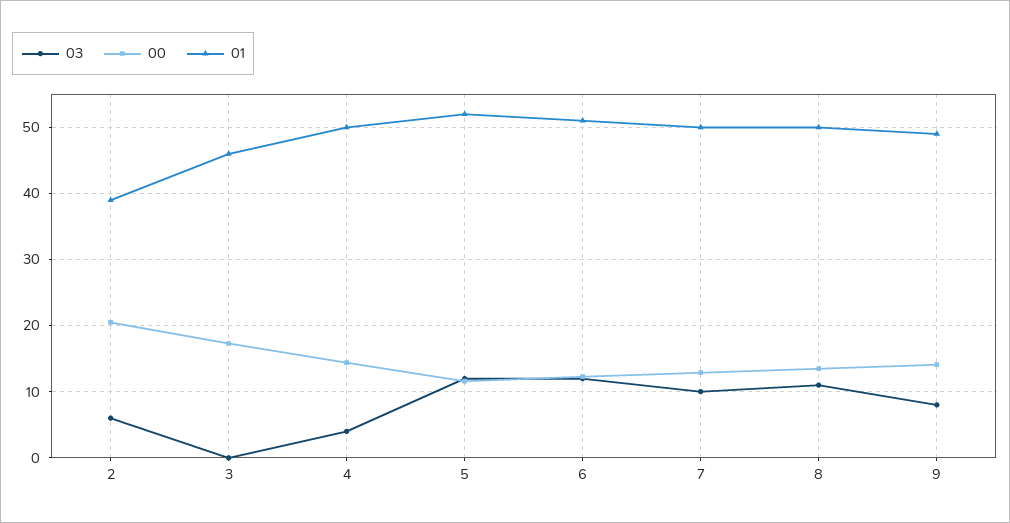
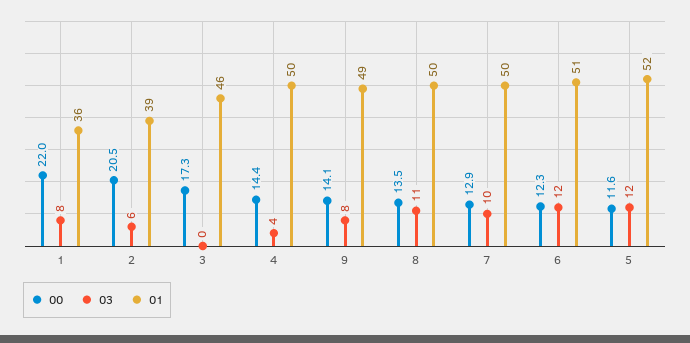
00, 1: none -> 22
03, 1: none -> 8
01, 1: none -> 36

